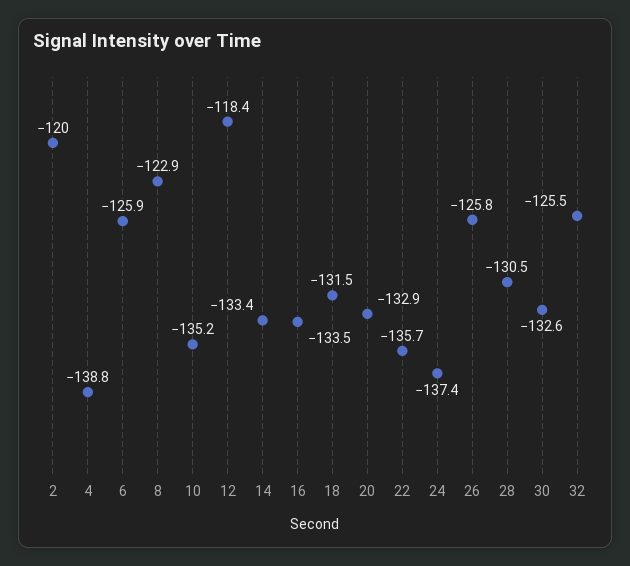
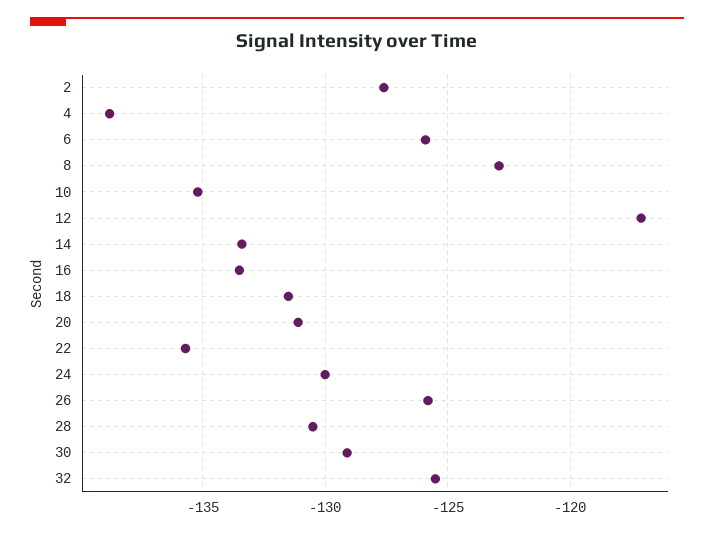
2: -120 -> -127.5
12: -118.4 -> -117
20: -132.9 -> -131
24: -137.4 -> -130
30: -132.6 -> -129

